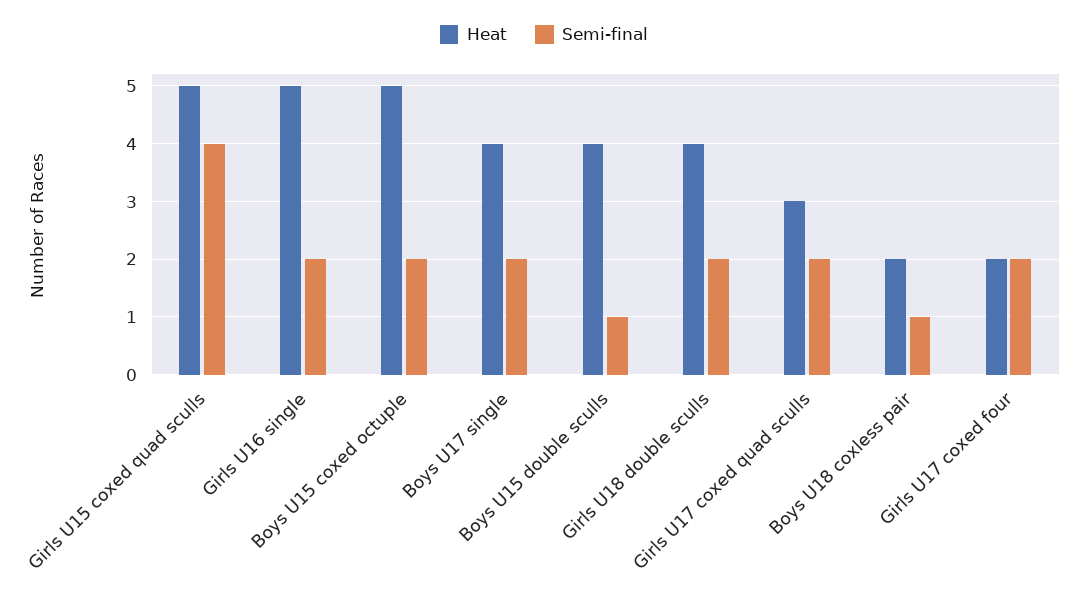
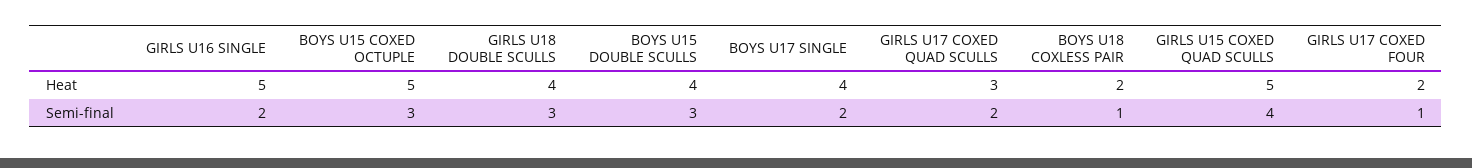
Semi-final, Boys U15 coxed octuple: 2 -> 3
Semi-final, Boys U15 double sculls: 1 -> 3
Semi-final, Girls U18 double sculls: 2 -> 3
Semi-final, Girls U17 coxed four: 2 -> 1

